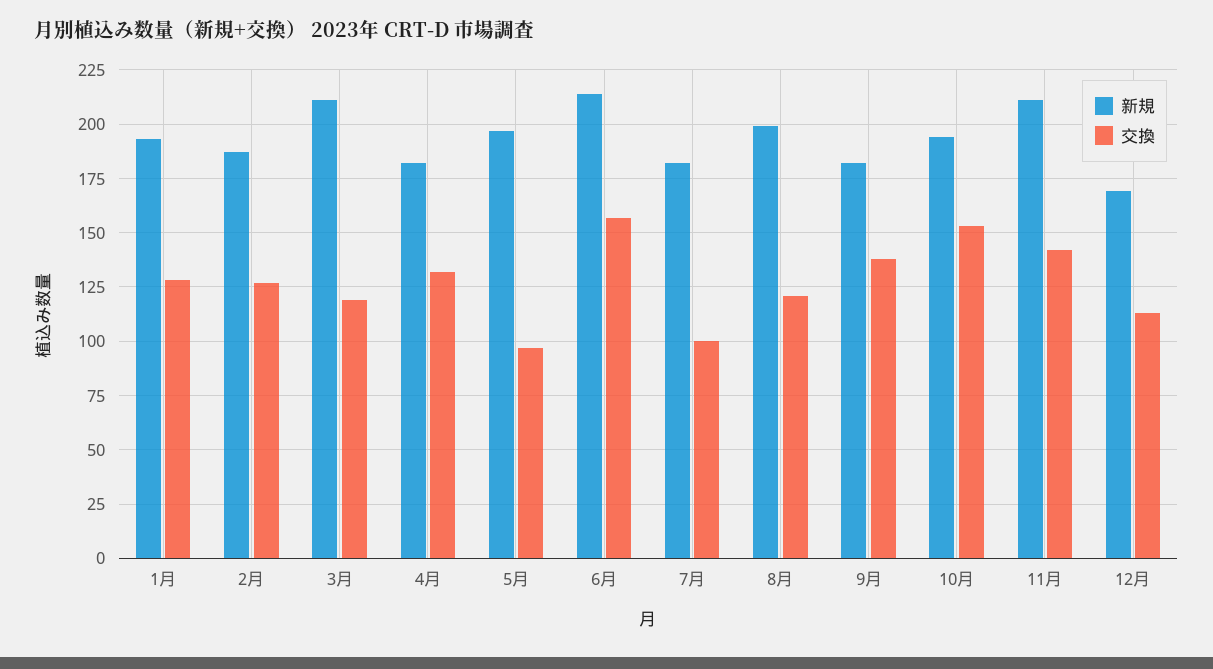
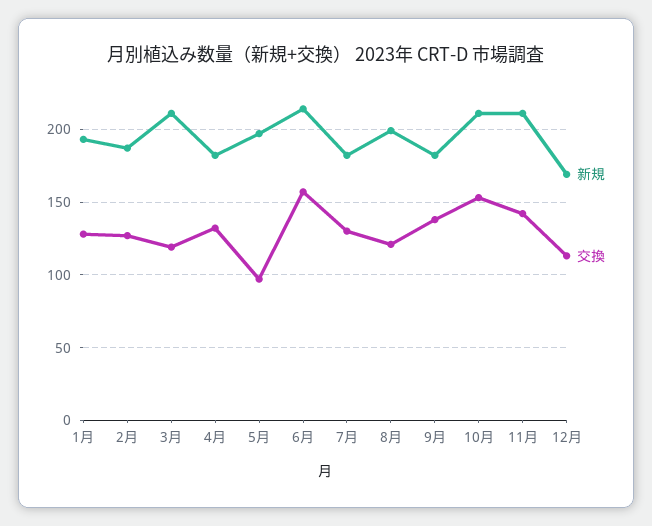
交換, 7月: 100 -> 130
新規, 10月: 195 -> 210

